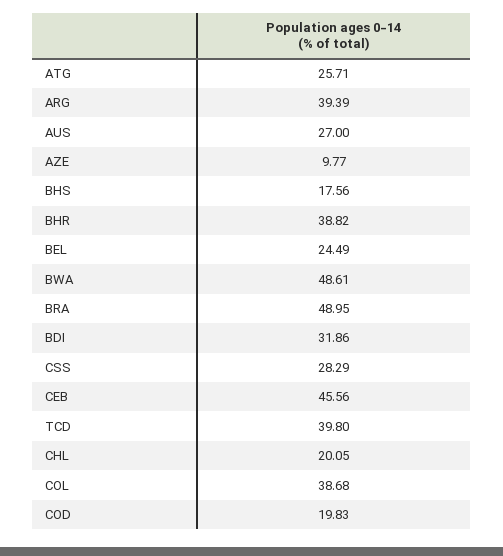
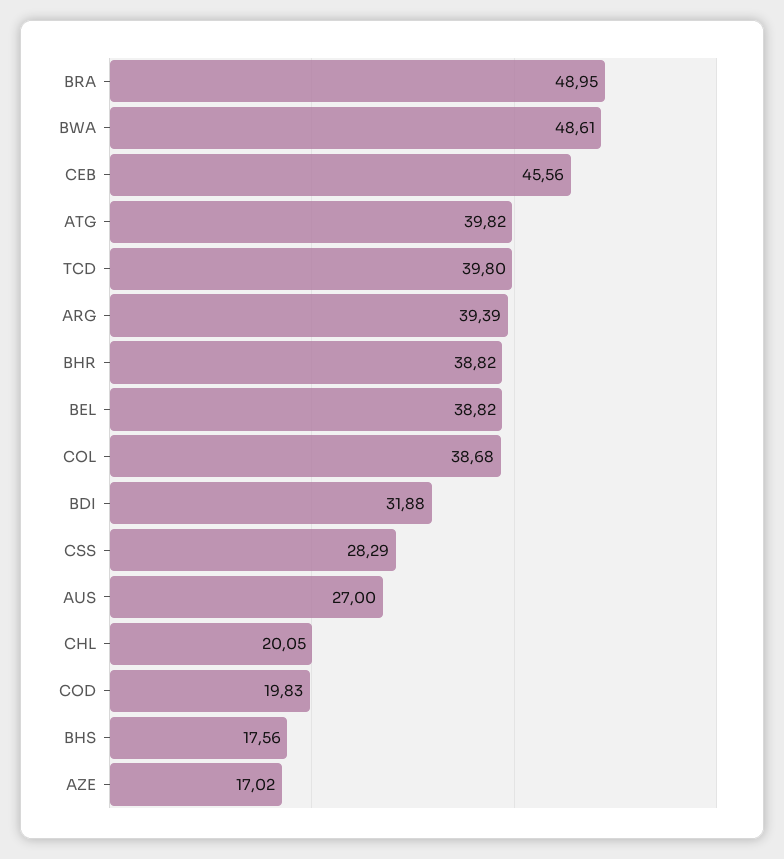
ATG: 25.71 -> 39.82
AZE: 9.77 -> 17.02
BEL: 24.49 -> 38.82
BDI: 31.86 -> 31.88

